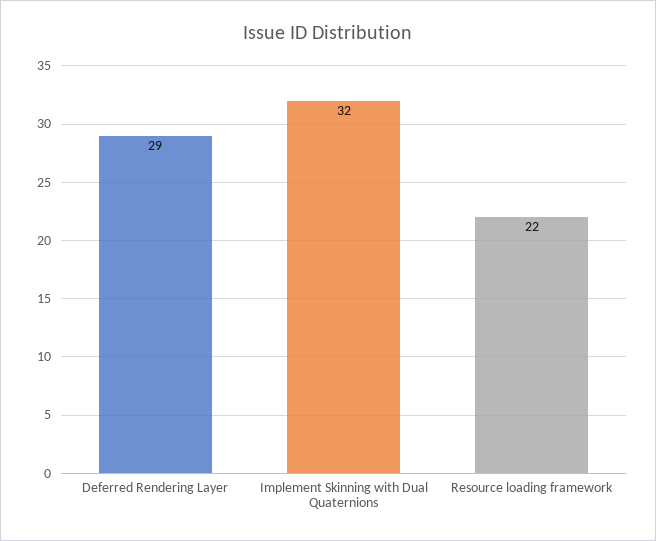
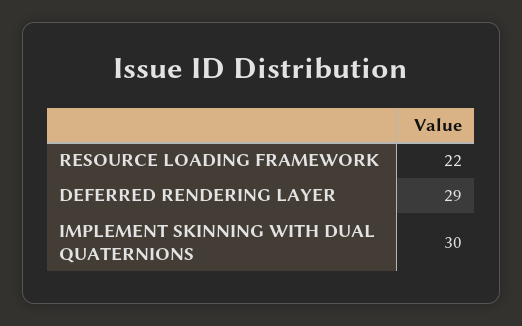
Implement Skinning with Dual Quaternions: 32 -> 30

